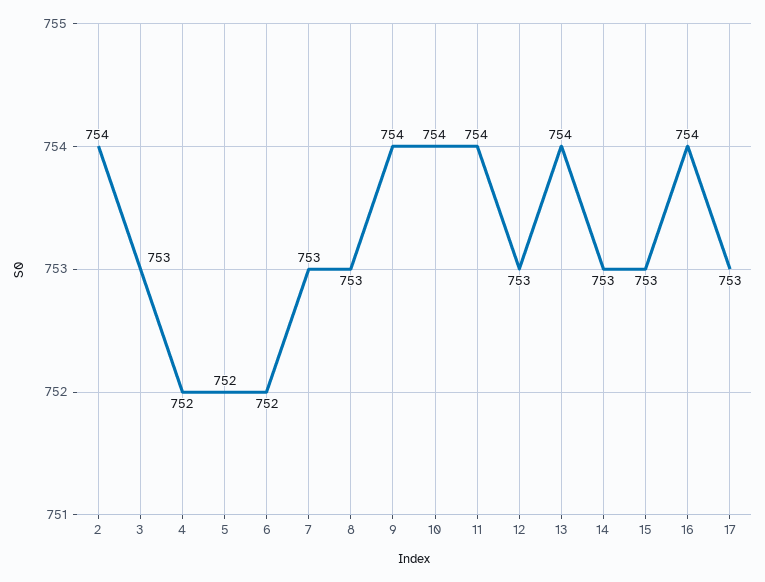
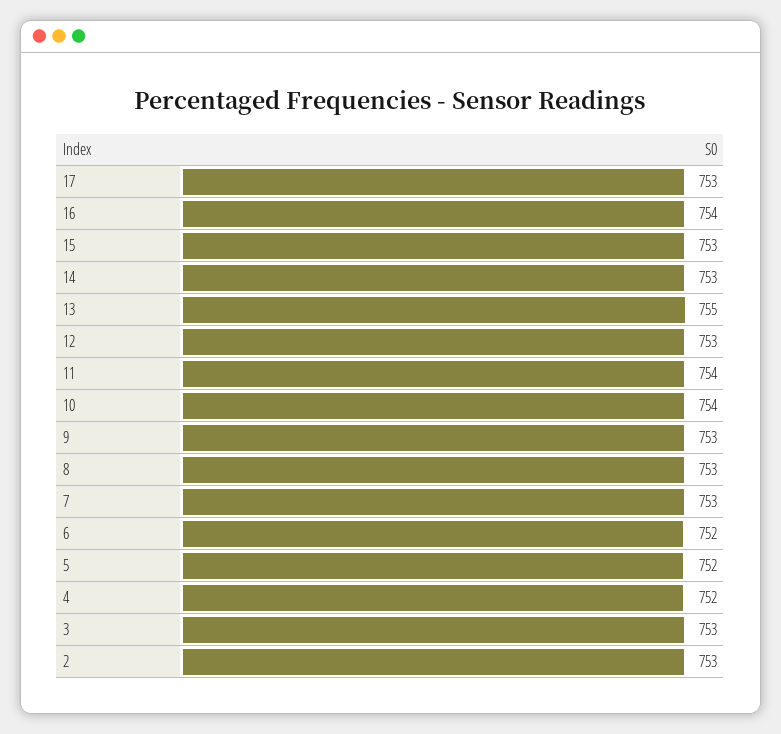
2: 754 -> 753
9: 754 -> 753
13: 754 -> 755

